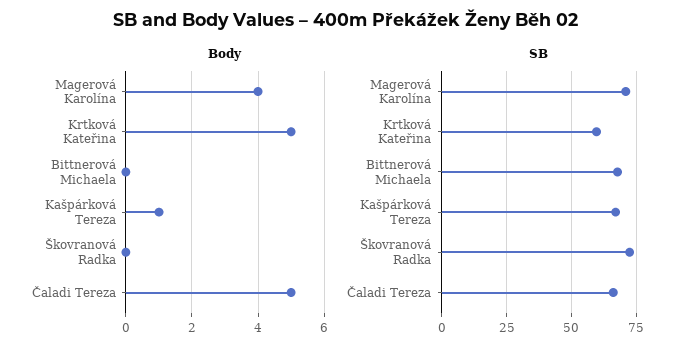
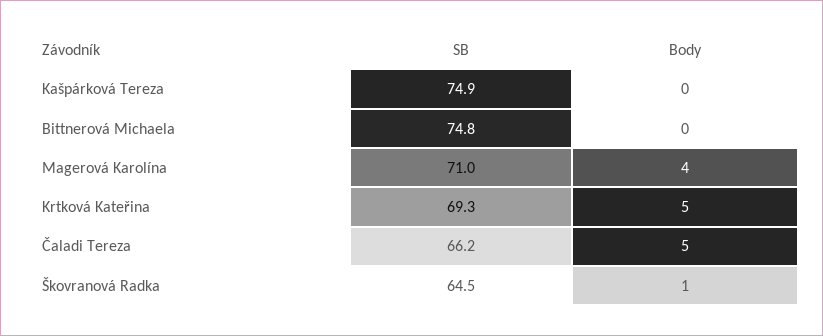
Body, Kašpárková Tereza: 1 -> 0
Body, Škovranová Radka: 0 -> 1
SB, Krtková Kateřina: 60 -> 69.3
SB, Bittnerová Michaela: 67.5 -> 74.8
SB, Kašpárková Tereza: 67.5 -> 74.9
SB, Škovranová Radka: 72.5 -> 64.5

